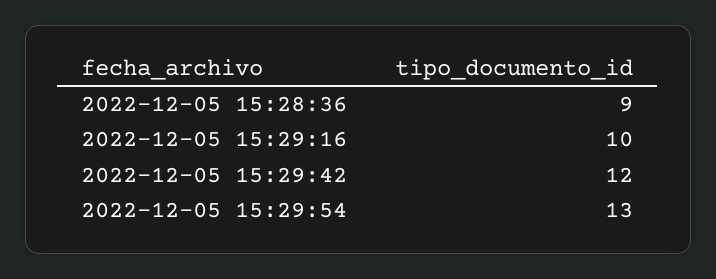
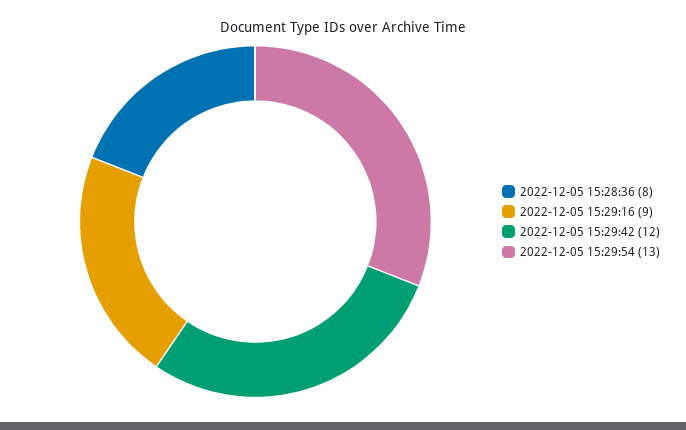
2022-12-05 15:28:36: 9 -> 8
2022-12-05 15:29:16: 10 -> 9

